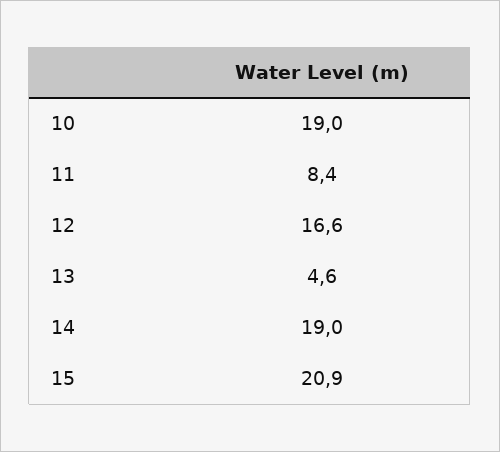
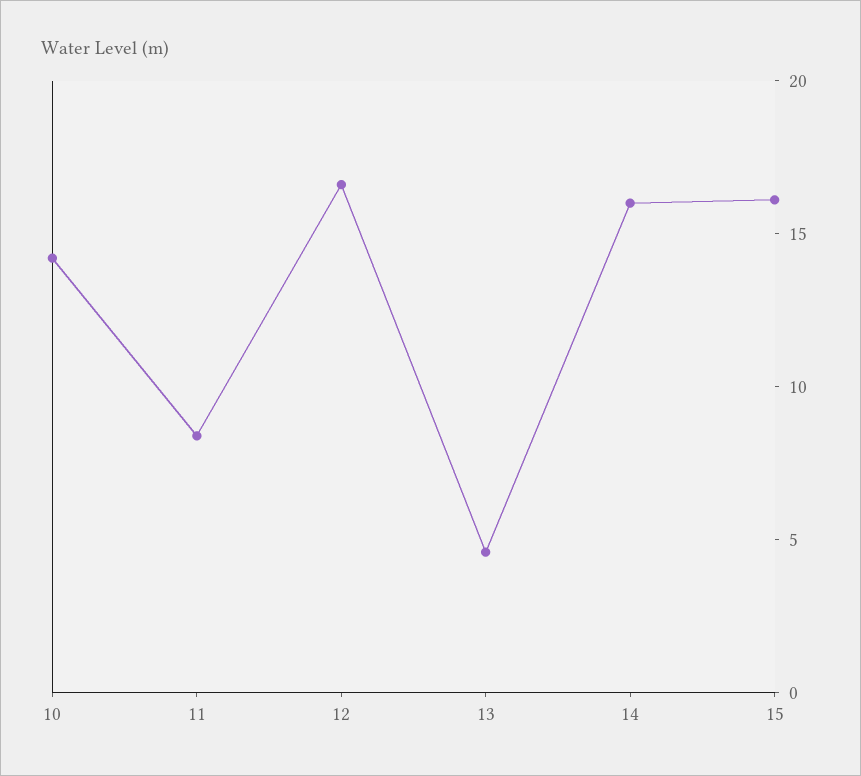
10: 19 -> 14
14: 19 -> 16
15: 20.9 -> 16

